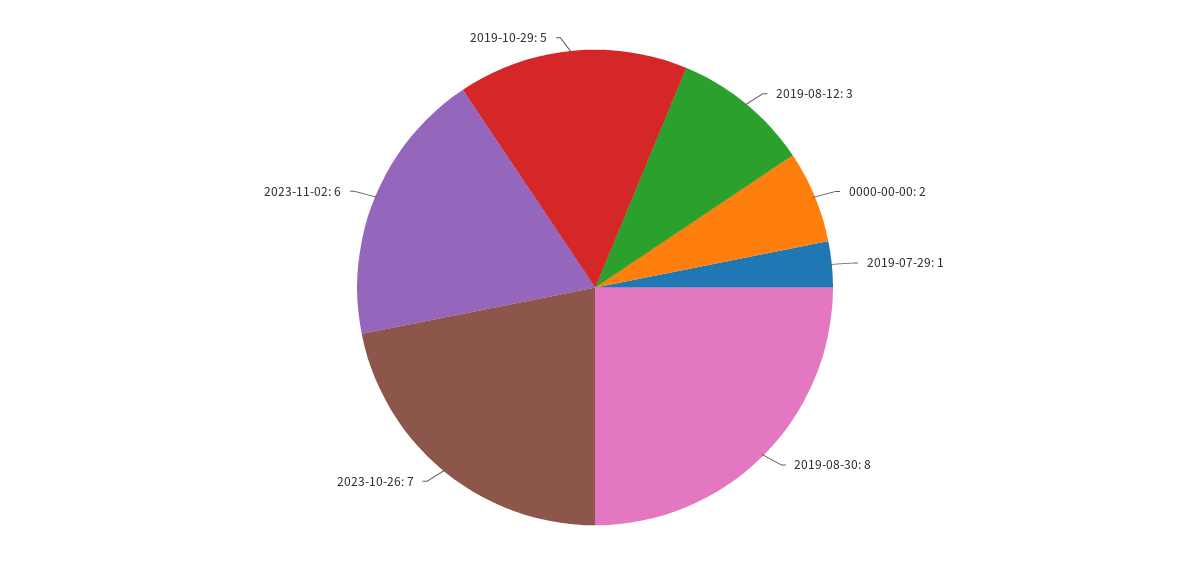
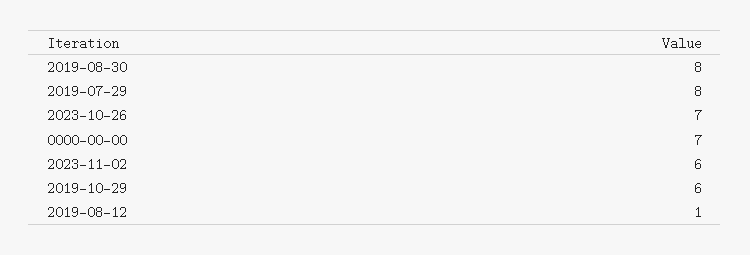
2019-08-12: 3 -> 1
0000-00-00: 2 -> 7
2019-07-29: 1 -> 8
2019-10-29: 5 -> 6

